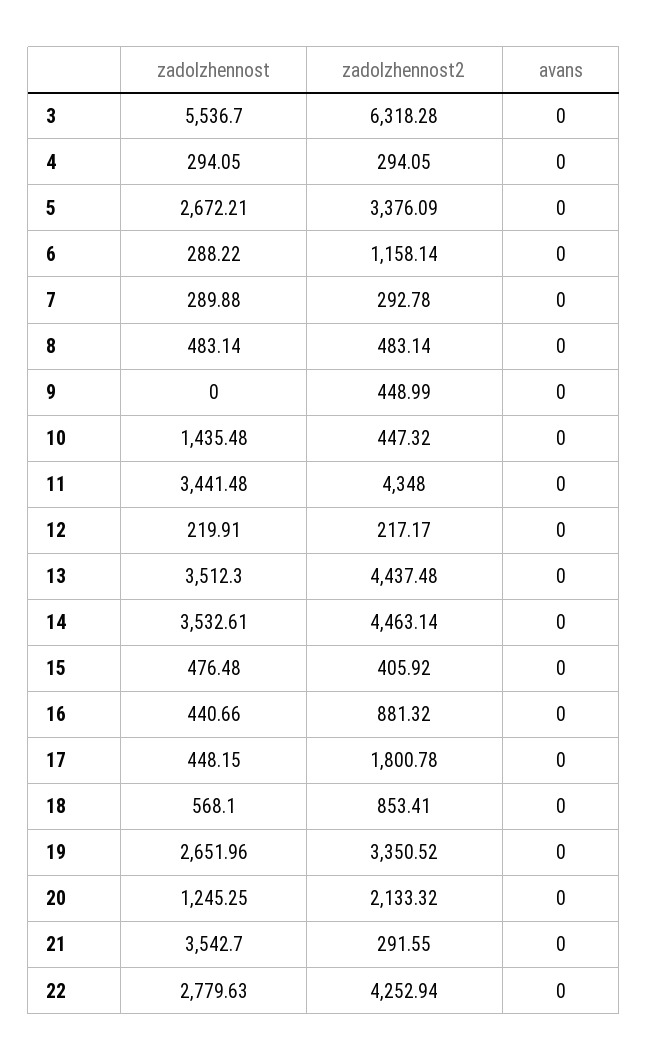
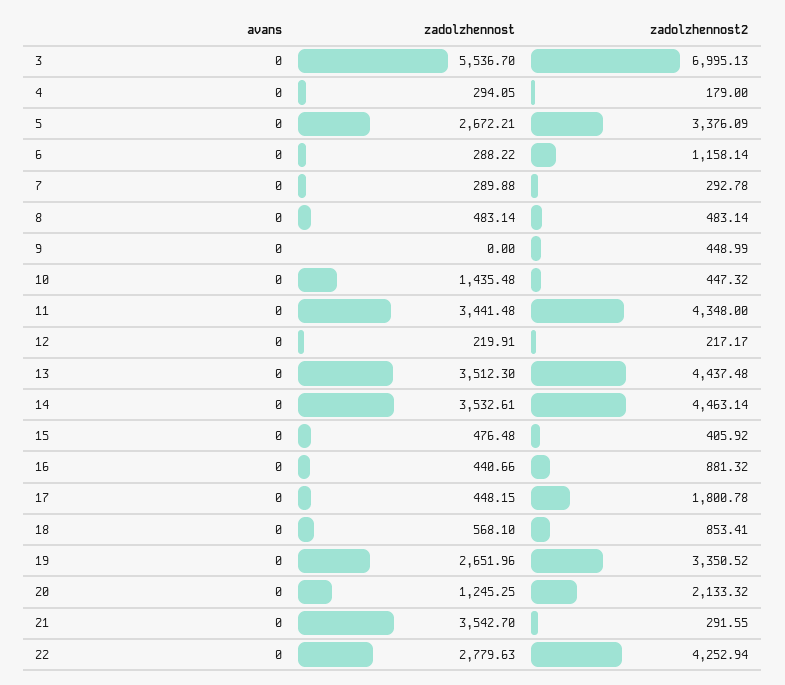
zadolzhennost2, 3: 6318.28 -> 6995.13
zadolzhennost2, 4: 294.05 -> 179

